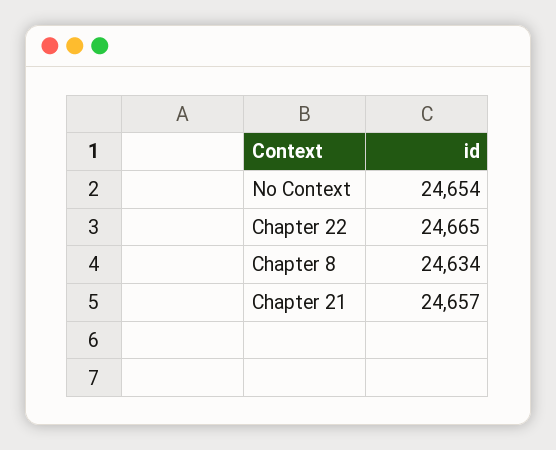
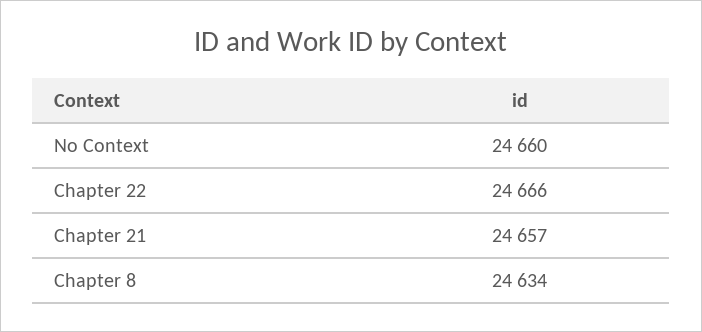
No Context: 24654 -> 24660
Chapter 22: 24665 -> 24666

